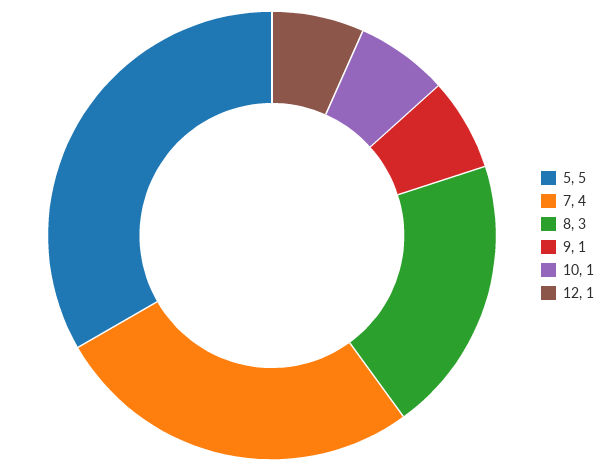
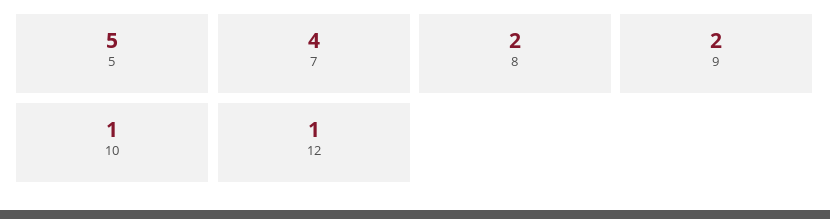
8: 3 -> 2
9: 1 -> 2

